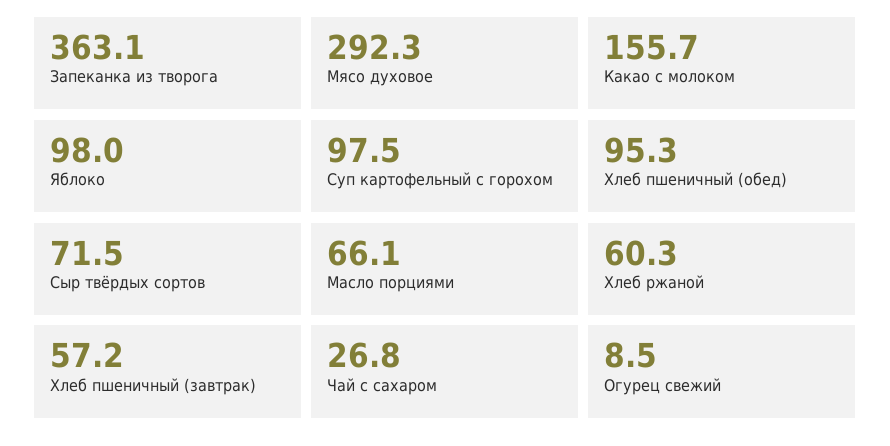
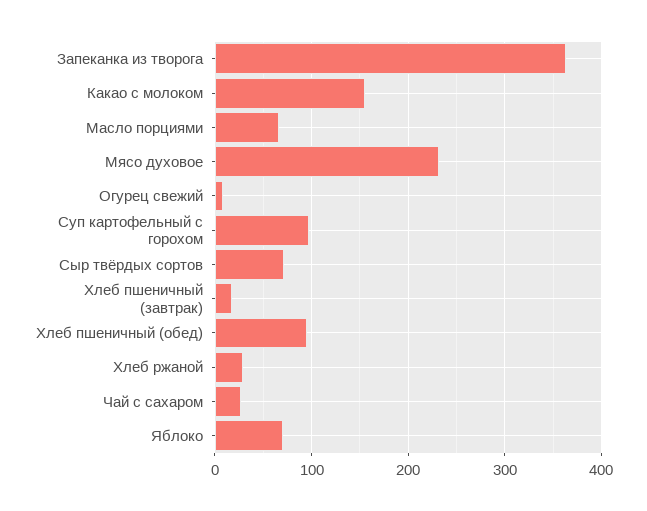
Мясо духовое: 292.3 -> 230
Яблоко: 98 -> 70
Хлеб ржаной: 60.3 -> 30
Хлеб пшеничный (завтрак): 57.2 -> 20

